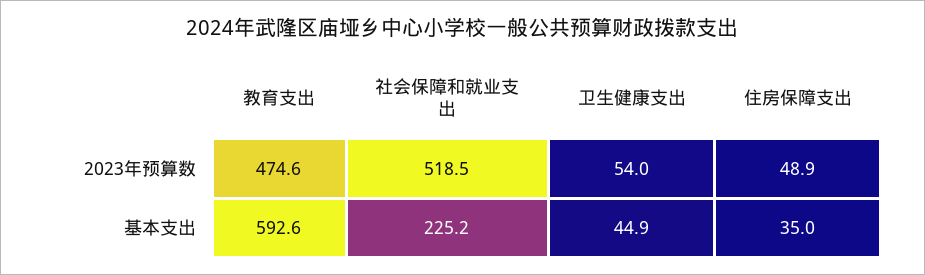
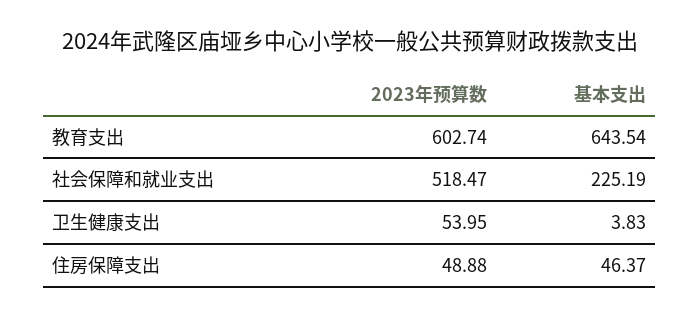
教育支出, 2023年预算数: 474.6 -> 602.74
教育支出, 基本支出: 592.6 -> 643.54
卫生健康支出, 基本支出: 44.9 -> 3.83
住房保障支出, 基本支出: 35 -> 46.37

